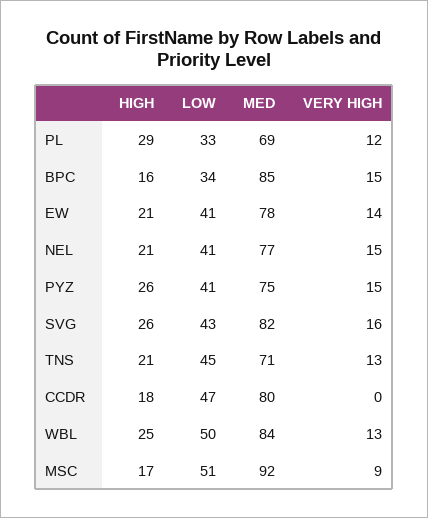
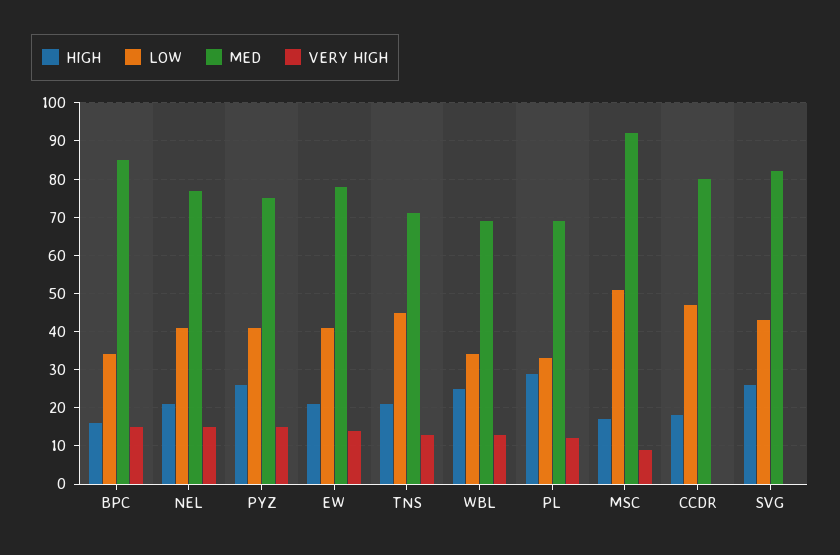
VERY HIGH, SVG: 16 -> 0
LOW, WBL: 50 -> 35
MED, WBL: 84 -> 70

